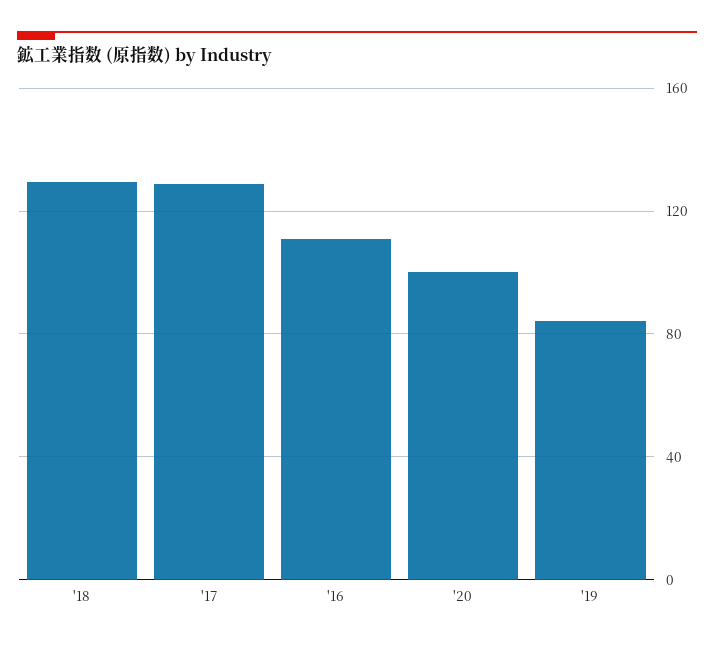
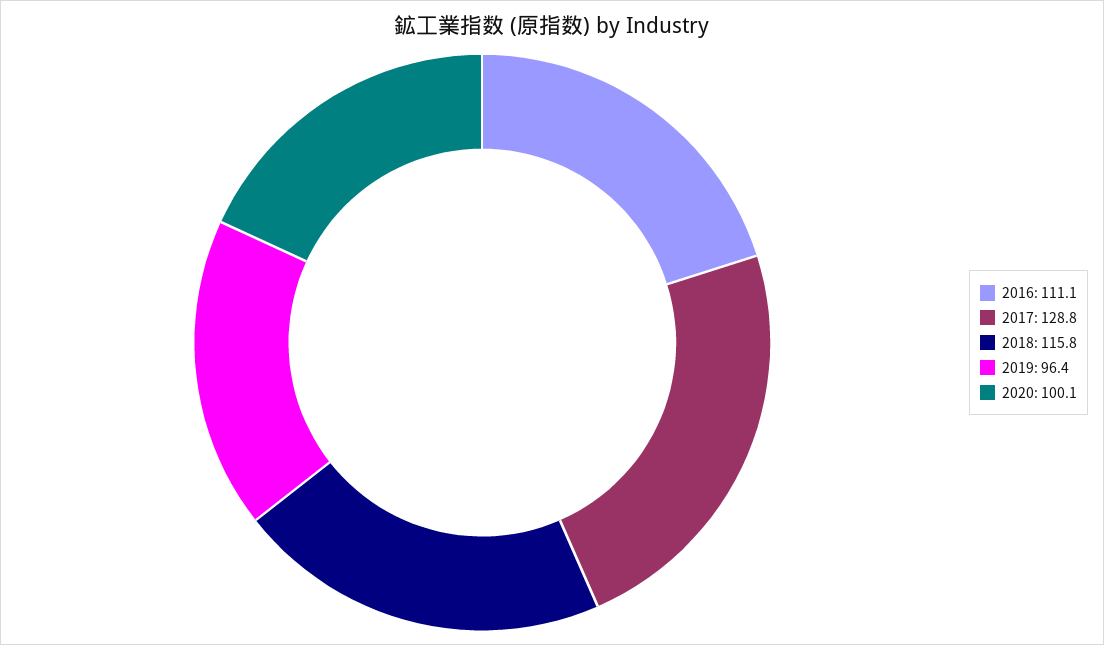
'18: 130 -> 115.8
'19: 85 -> 96.4

